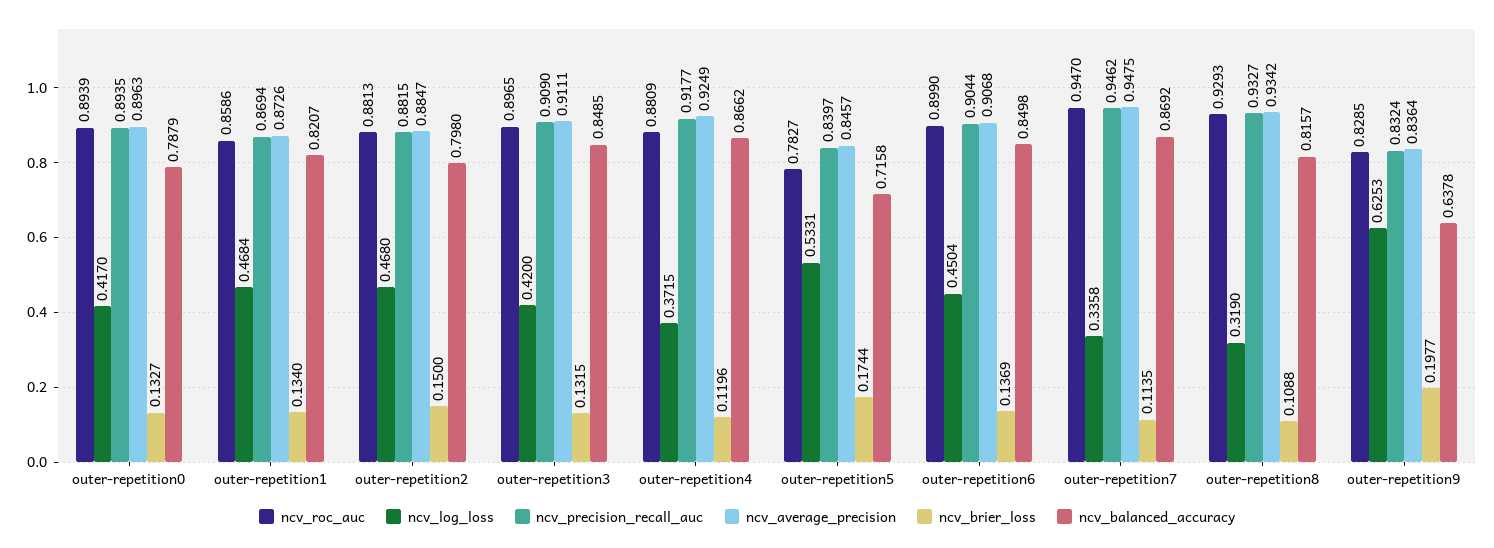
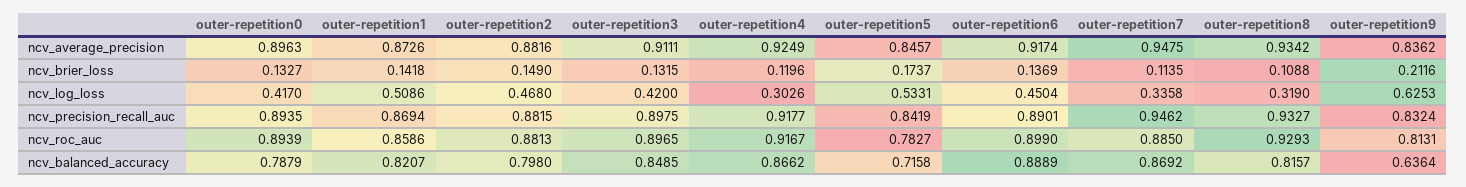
ncv_log_loss, outer-repetition1: 0.4684 -> 0.5086
ncv_brier_loss, outer-repetition1: 0.134 -> 0.1418
ncv_average_precision, outer-repetition2: 0.8847 -> 0.8816
ncv_brier_loss, outer-repetition2: 0.15 -> 0.149
ncv_precision_recall_auc, outer-repetition3: 0.909 -> 0.8975
ncv_roc_auc, outer-repetition4: 0.8809 -> 0.9167
ncv_log_loss, outer-repetition4: 0.3715 -> 0.3026
ncv_precision_recall_auc, outer-repetition5: 0.8397 -> 0.8419
ncv_brier_loss, outer-repetition5: 0.1744 -> 0.1737
ncv_precision_recall_auc, outer-repetition6: 0.9044 -> 0.8901
ncv_average_precision, outer-repetition6: 0.9068 -> 0.9174
ncv_balanced_accuracy, outer-repetition6: 0.8498 -> 0.8889
ncv_roc_auc, outer-repetition7: 0.947 -> 0.885
ncv_roc_auc, outer-repetition9: 0.8285 -> 0.8131
ncv_average_precision, outer-repetition9: 0.8364 -> 0.8362
ncv_brier_loss, outer-repetition9: 0.1977 -> 0.2116
ncv_balanced_accuracy, outer-repetition9: 0.6378 -> 0.6364

